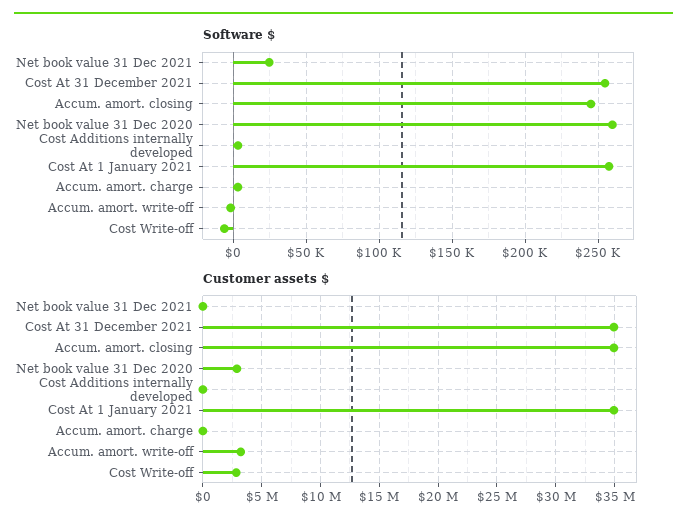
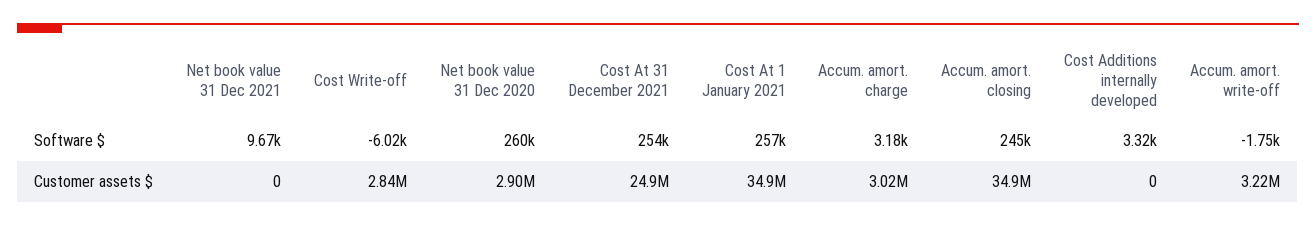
Software $, Net book value 31 Dec 2021: 25000 -> 9670
Customer assets $, Cost At 31 December 2021: 35000000 -> 24900000
Customer assets $, Accum. amort. charge: 0 -> 3020000

